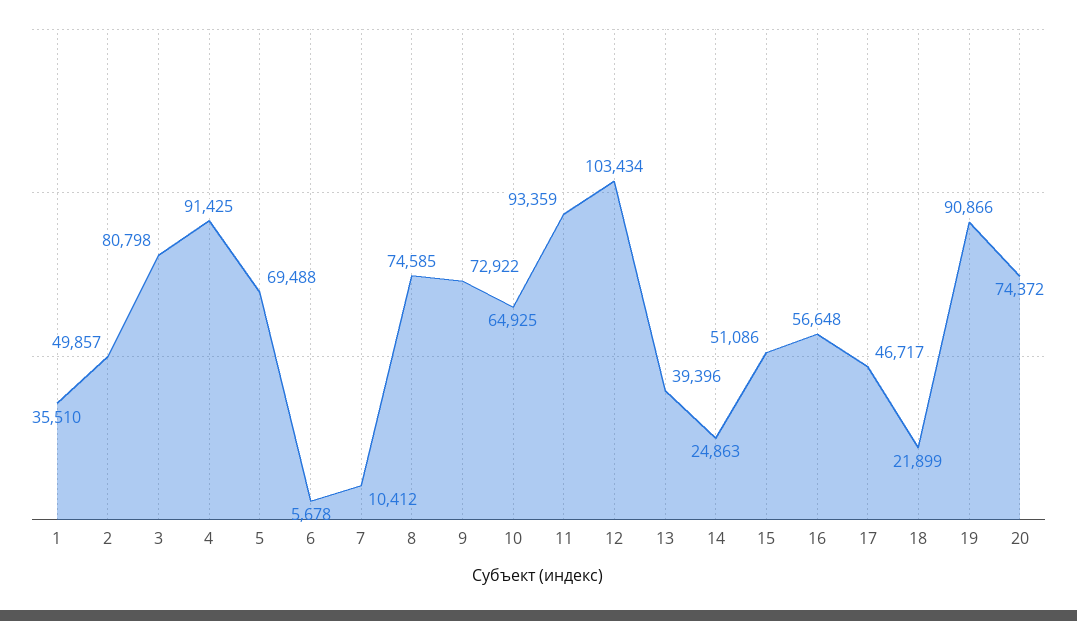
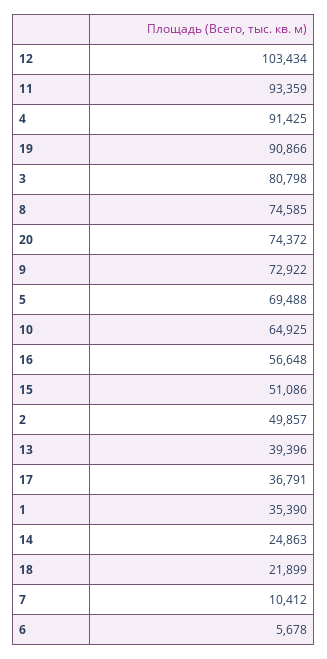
1: 35510 -> 35390
17: 46717 -> 36791

